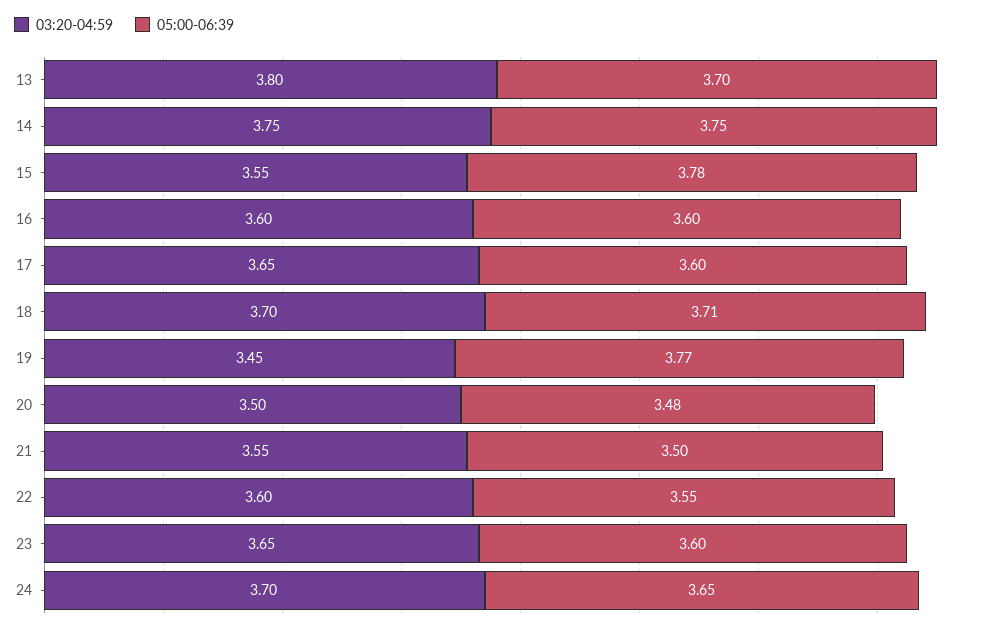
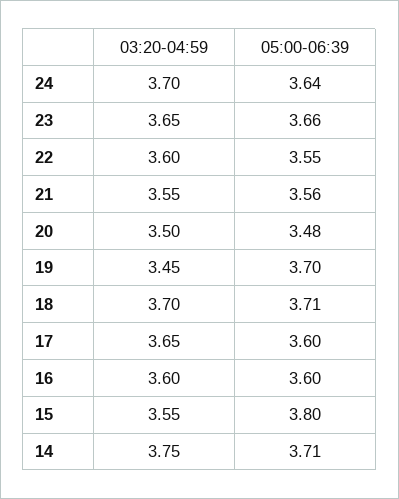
03:20-04:59, 13: 3.8 -> none
05:00-06:39, 13: 3.7 -> none
05:00-06:39, 14: 3.75 -> 3.71
05:00-06:39, 15: 3.78 -> 3.8
05:00-06:39, 19: 3.77 -> 3.7
05:00-06:39, 21: 3.5 -> 3.56
05:00-06:39, 23: 3.6 -> 3.66
05:00-06:39, 24: 3.65 -> 3.64

